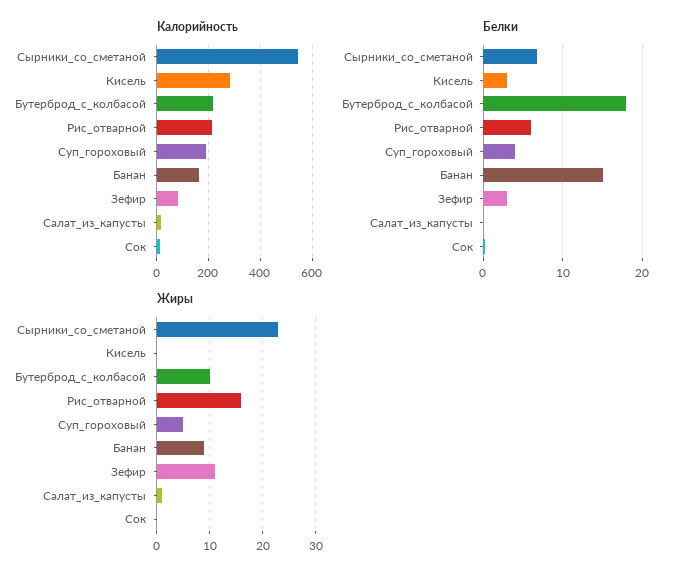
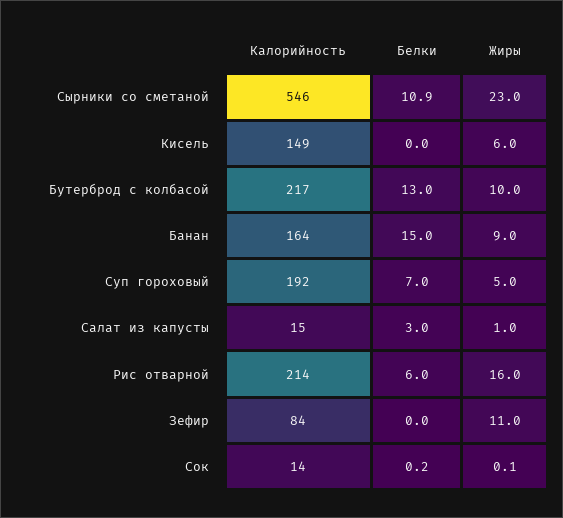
Калорийность, Кисель: 275 -> 149
Белки, Сырники_со_сметаной: 7 -> 10.9
Белки, Кисель: 3 -> 0
Белки, Бутерброд_с_колбасой: 18 -> 13
Белки, Суп_гороховый: 4 -> 7
Белки, Зефир: 3 -> 0
Белки, Салат_из_капусты: 0 -> 3
Жиры, Кисель: 0 -> 6

